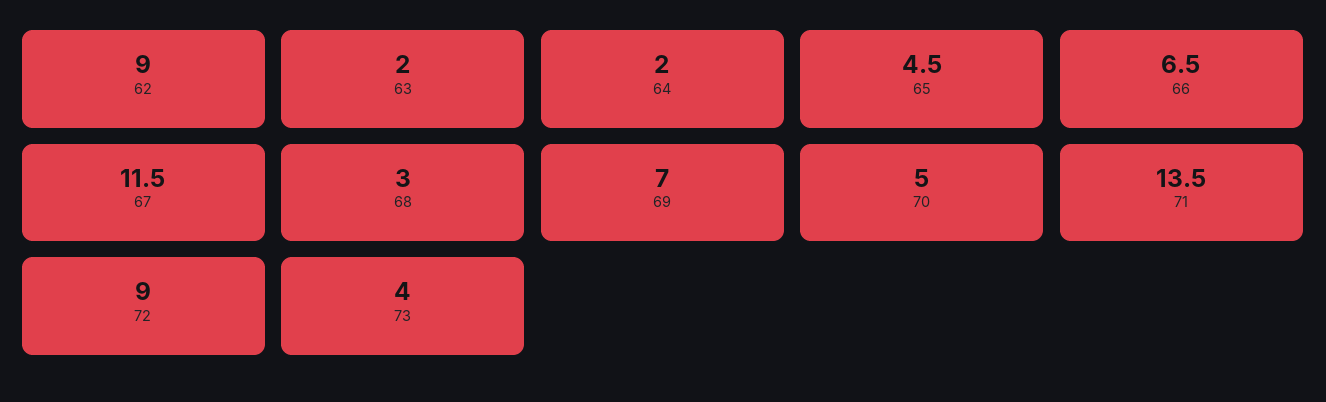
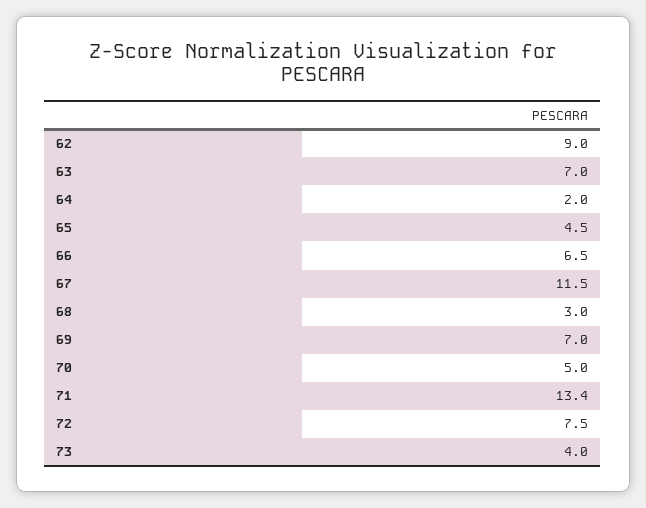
63: 2 -> 7
71: 13.5 -> 13.4
72: 9 -> 7.5

